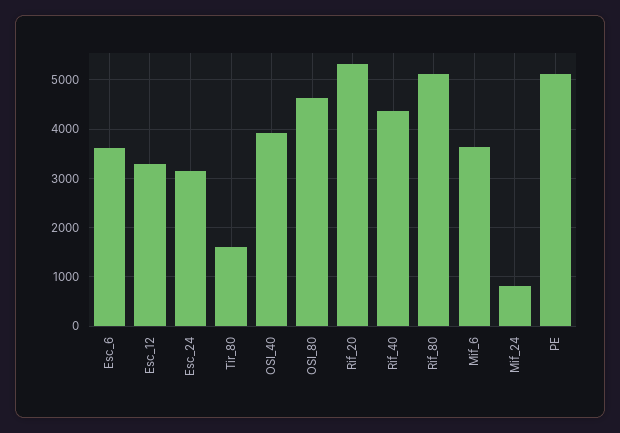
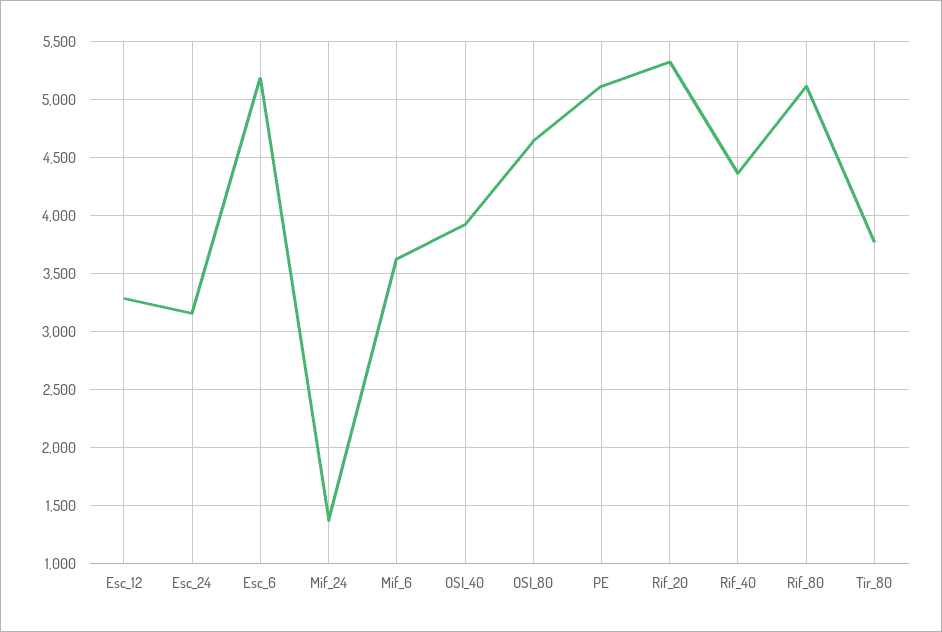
Esc_6: 3600 -> 5200
Tir_80: 1600 -> 3800
Mif_24: 800 -> 1400

